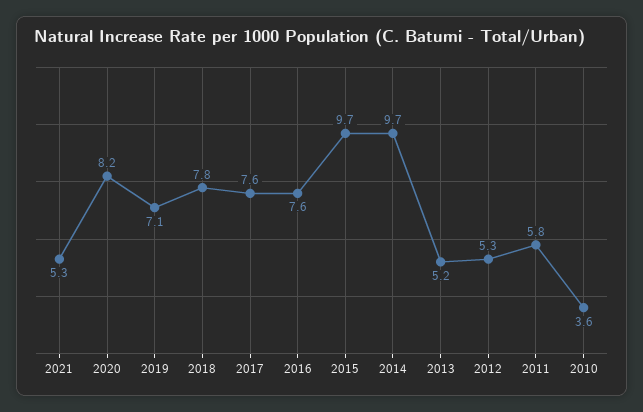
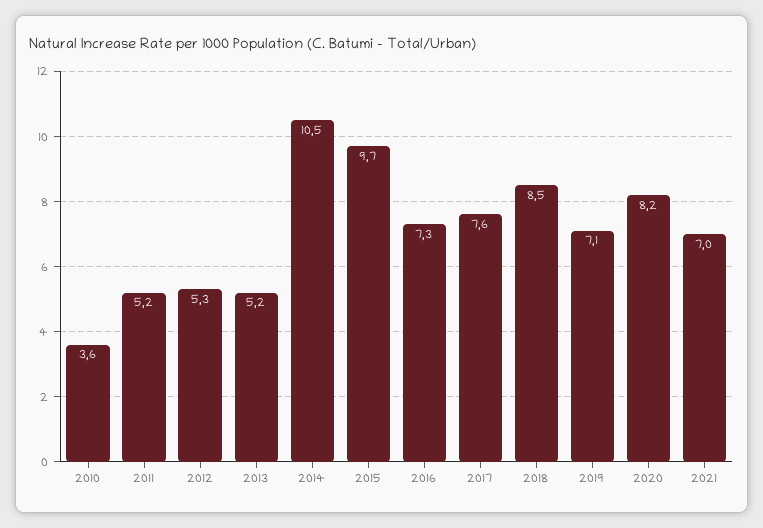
2021: 5.3 -> 7
2018: 7.8 -> 8.5
2016: 7.6 -> 7.3
2014: 9.7 -> 10.5
2011: 5.8 -> 5.2

